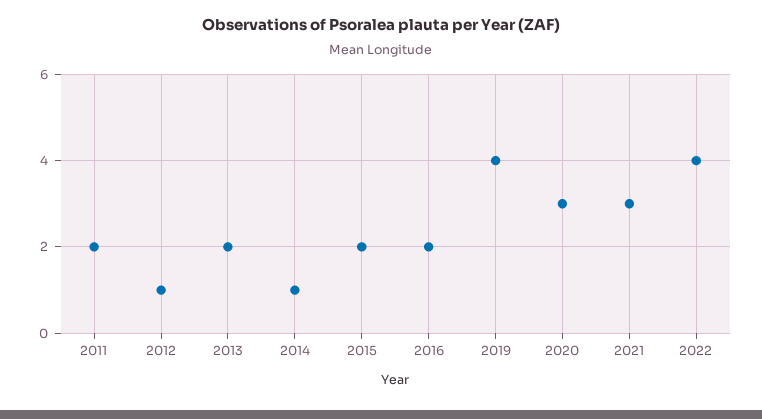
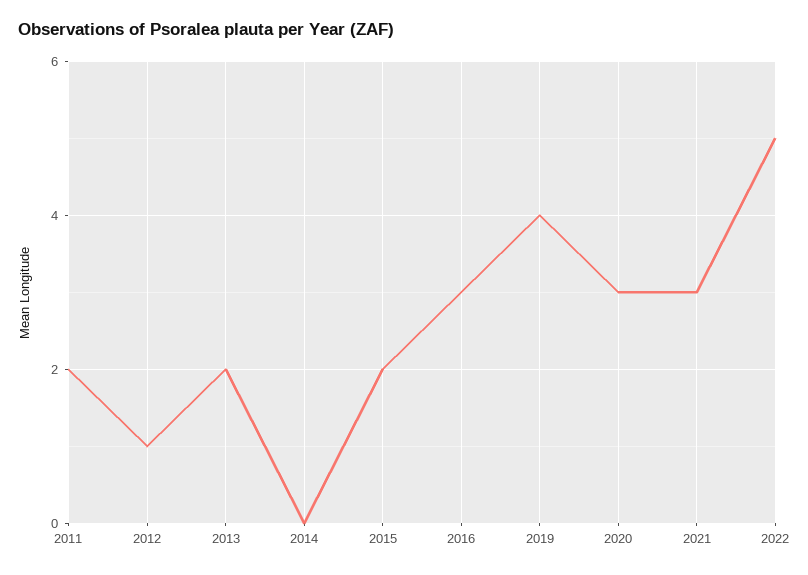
2014: 1 -> 0
2016: 2 -> 3
2022: 4 -> 5

